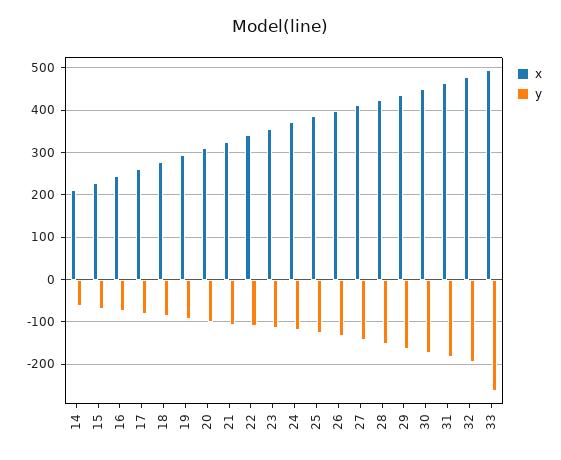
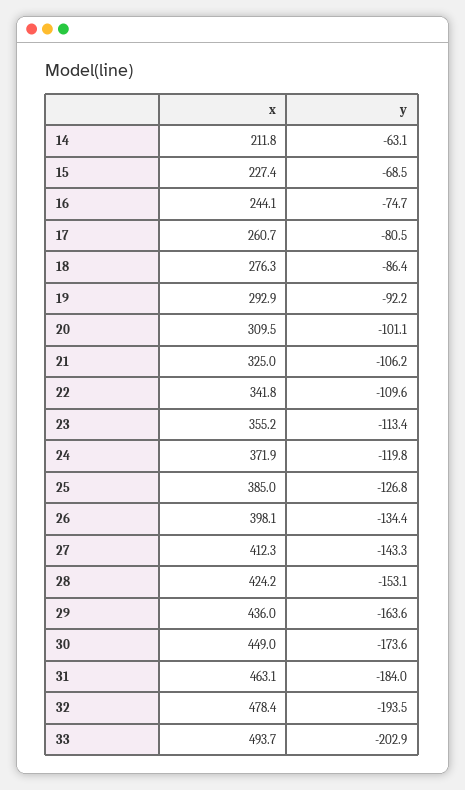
y, 33: -260 -> -202.9

